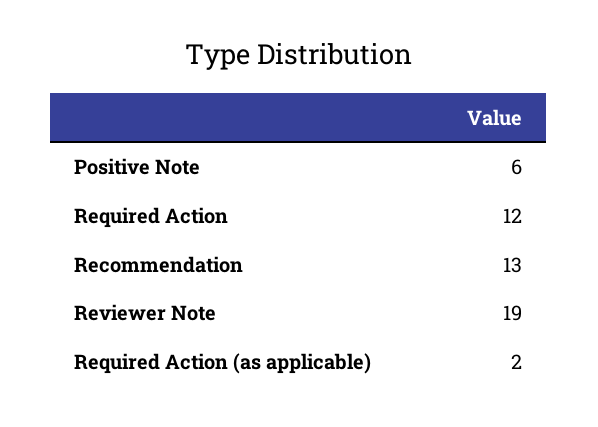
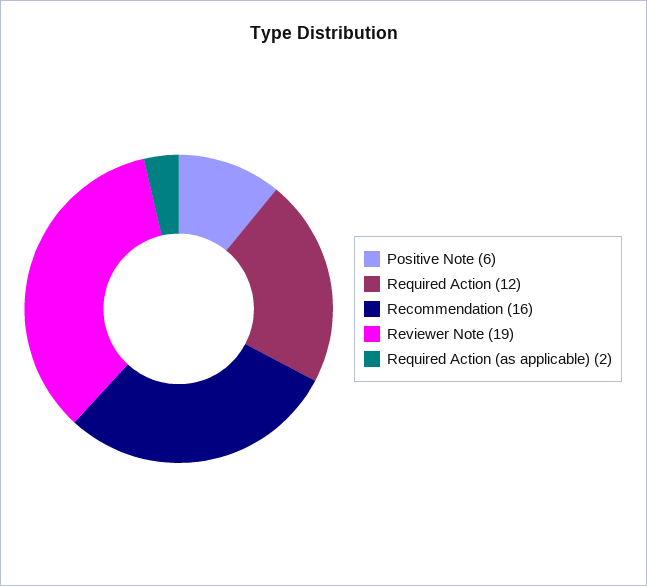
Recommendation: 13 -> 16

